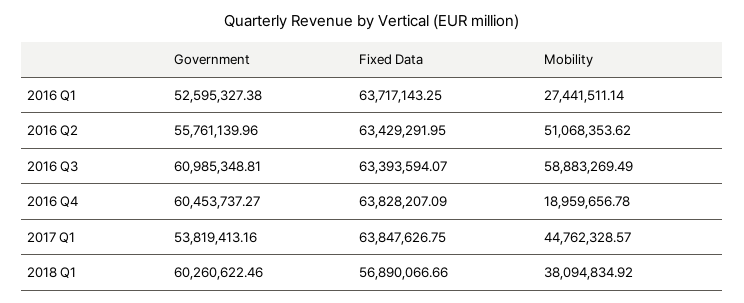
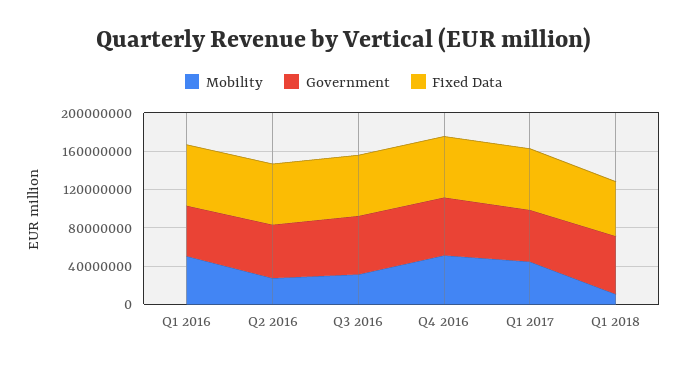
Mobility, 2016 Q1: 27441511.14 -> 50000000
Mobility, 2016 Q2: 51068353.62 -> 30000000
Mobility, 2016 Q3: 58883269.49 -> 30000000
Mobility, 2016 Q4: 18959656.78 -> 50000000
Mobility, 2018 Q1: 38094834.92 -> 10000000

